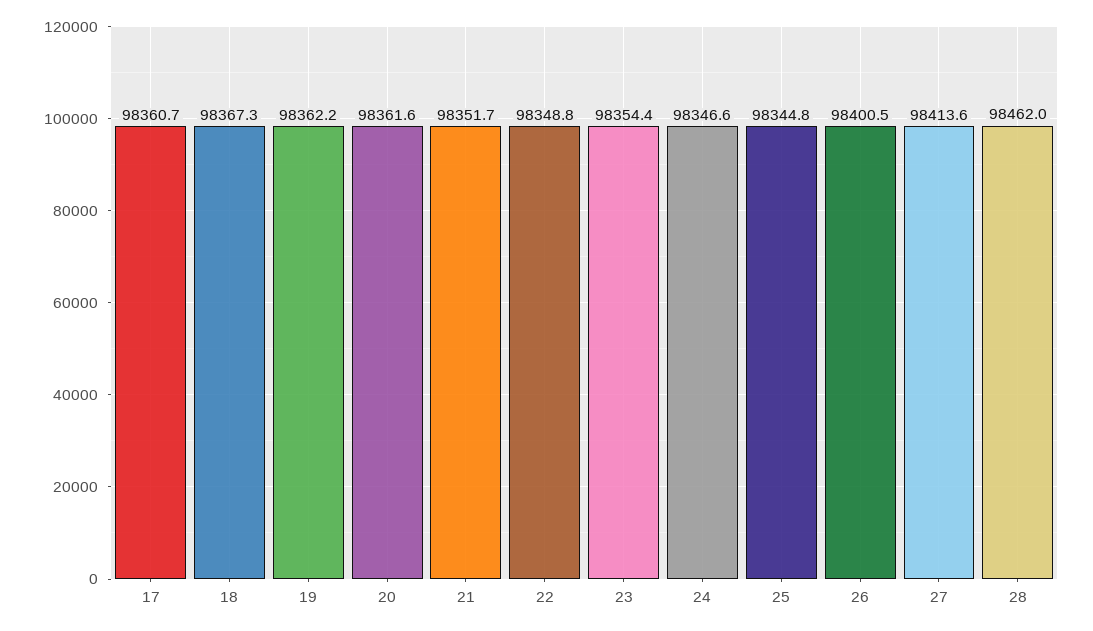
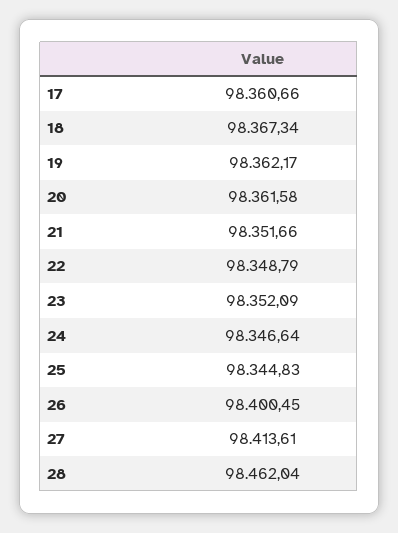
23: 98354.4 -> 98352.09

